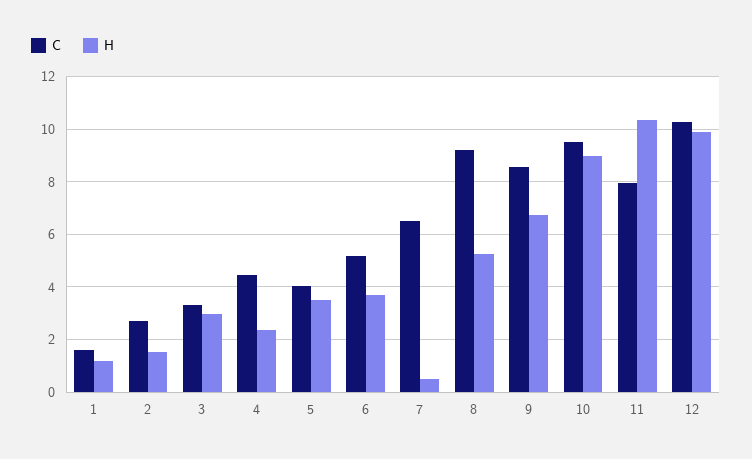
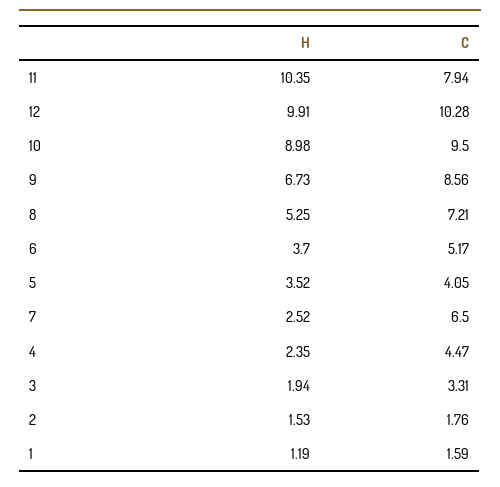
C, 2: 2.75 -> 1.76
H, 3: 3 -> 1.94
H, 7: 0.5 -> 2.52
C, 8: 9.25 -> 7.21

